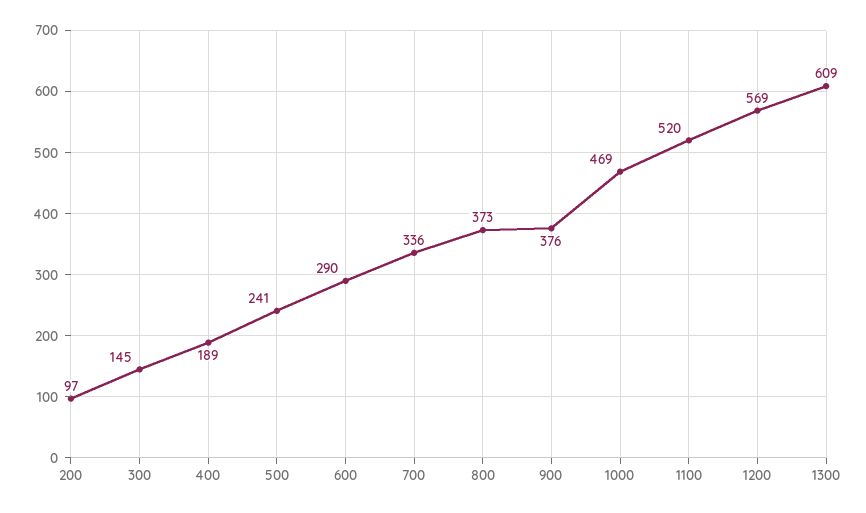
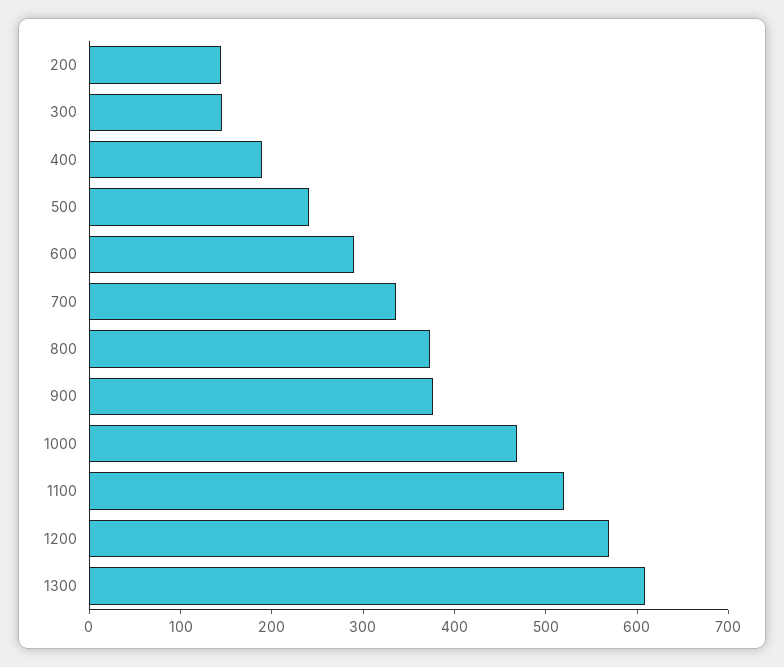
200: 97 -> 140

